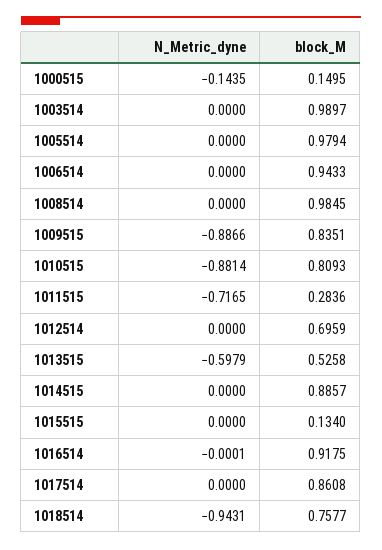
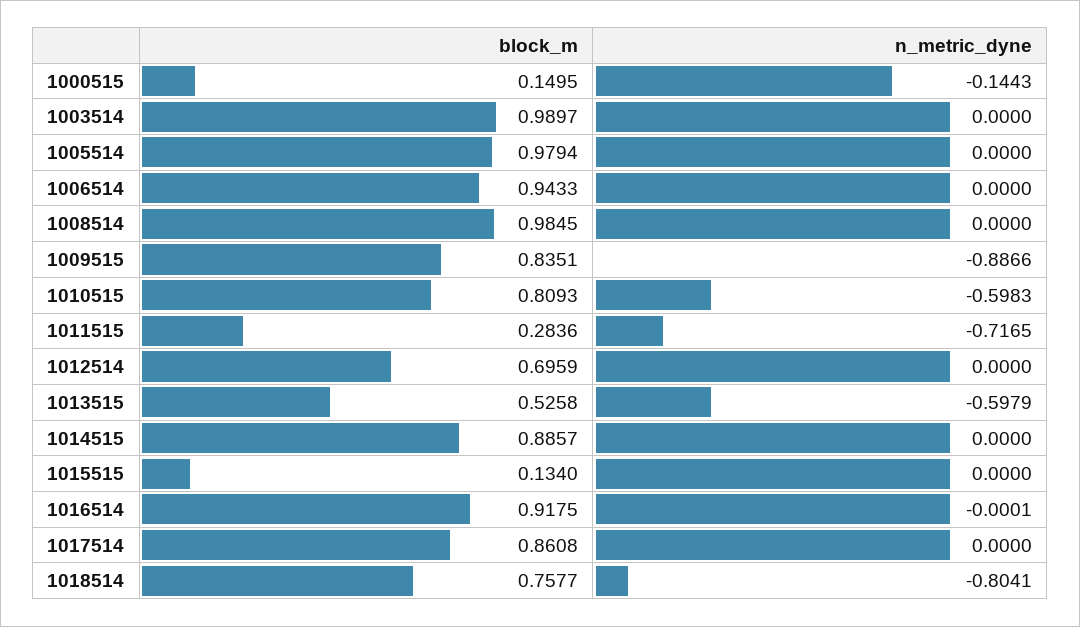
N_Metric_dyne, 1000515: -0.1435 -> -0.1443
N_Metric_dyne, 1010515: -0.8814 -> -0.5983
N_Metric_dyne, 1018514: -0.9431 -> -0.8041

